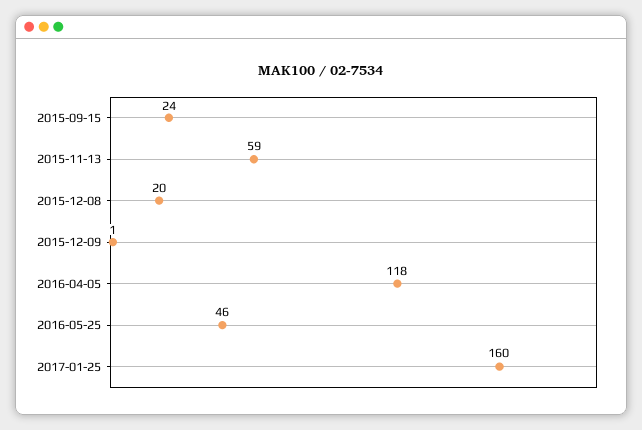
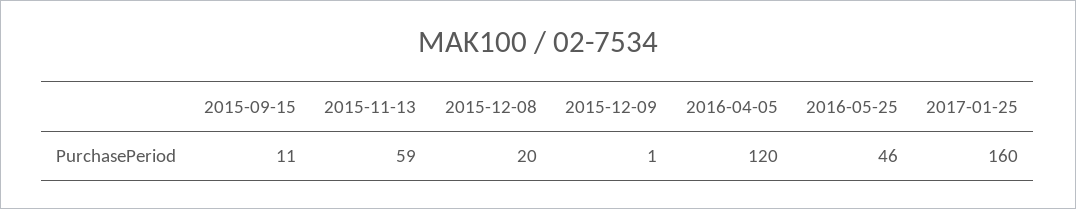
2015-09-15: 24 -> 11
2016-04-05: 118 -> 120

